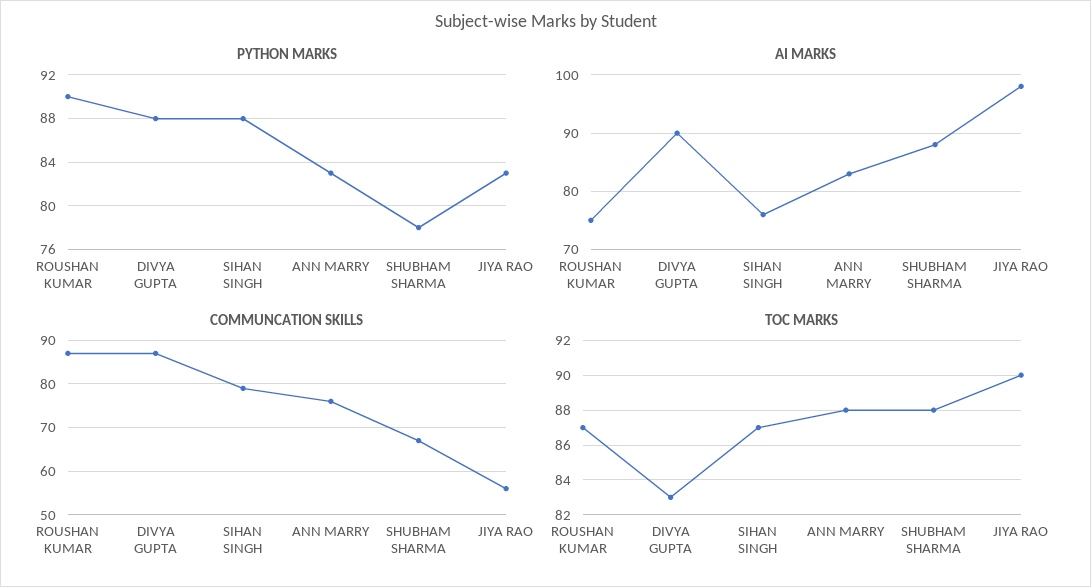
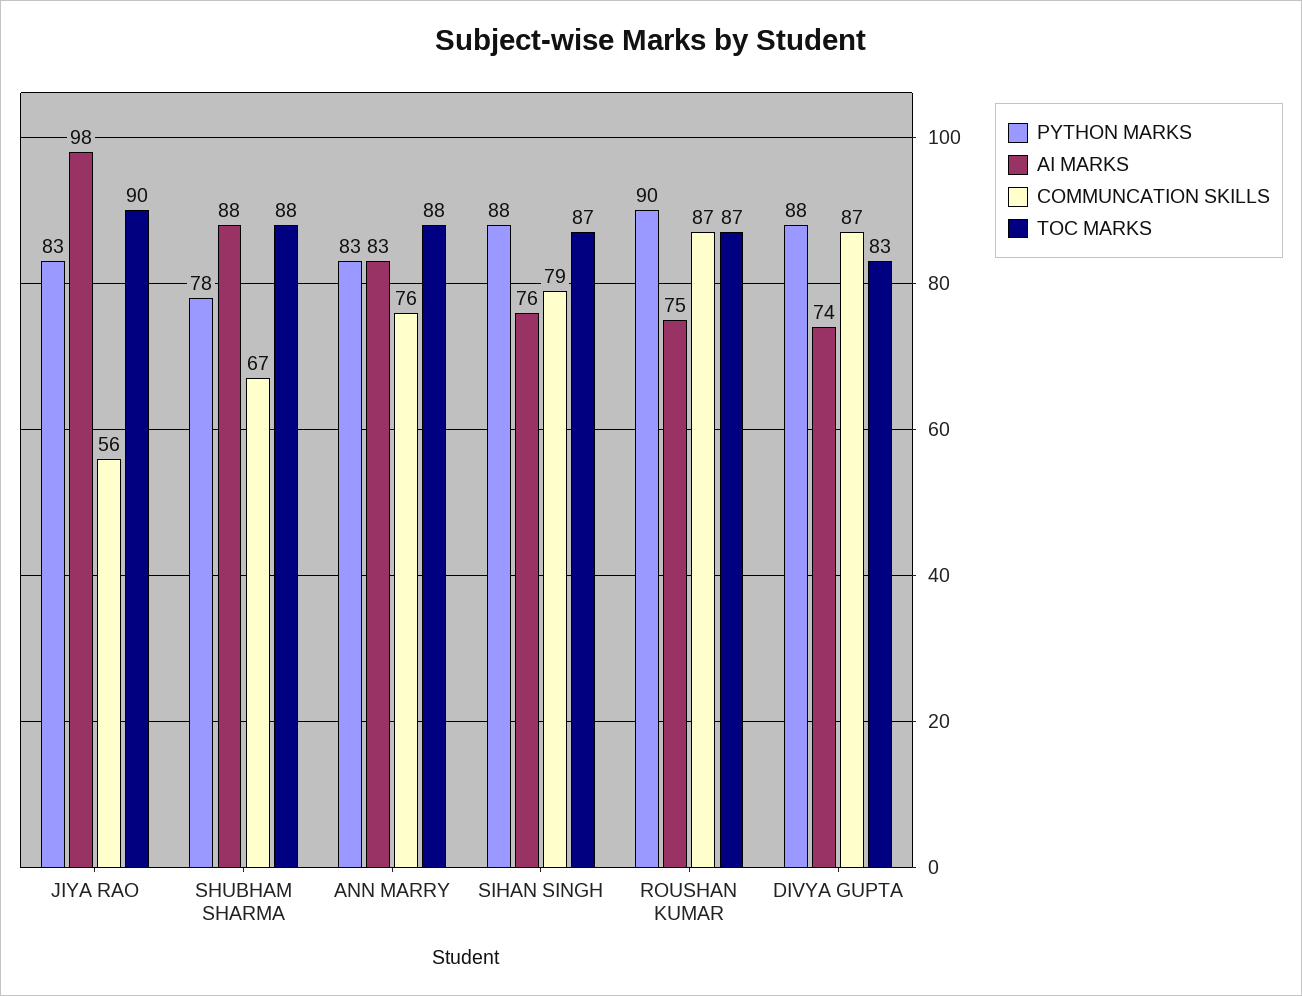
AI MARKS, DIVYA GUPTA: 90 -> 74

